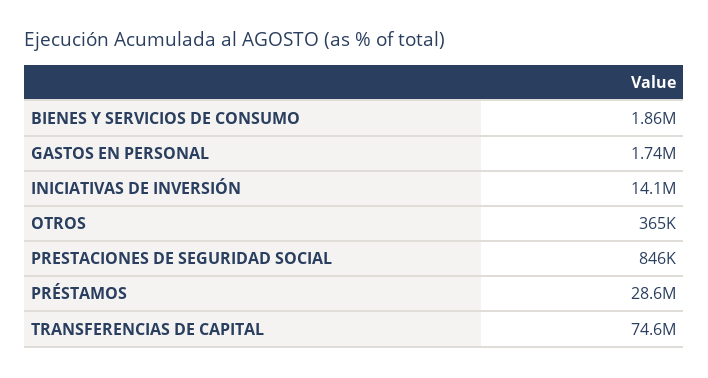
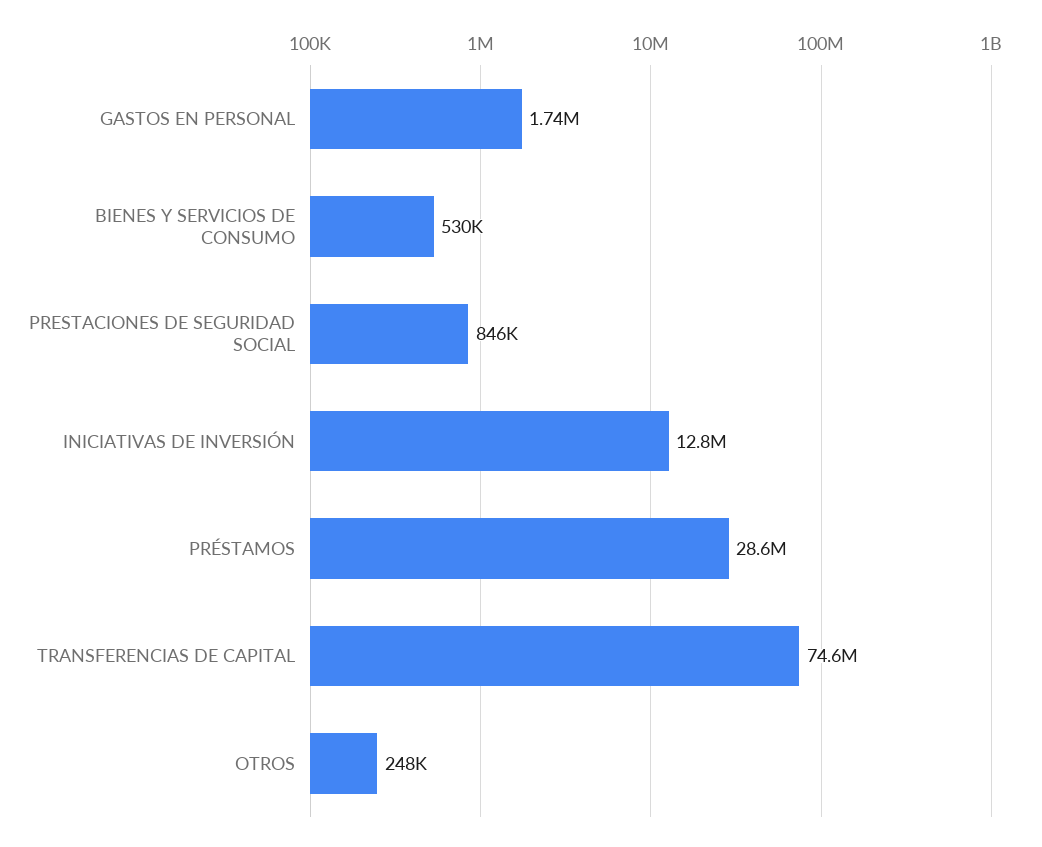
BIENES Y SERVICIOS DE CONSUMO: 1860000 -> 530000
INICIATIVAS DE INVERSIÓN: 14100000 -> 12800000
OTROS: 365000 -> 248000

